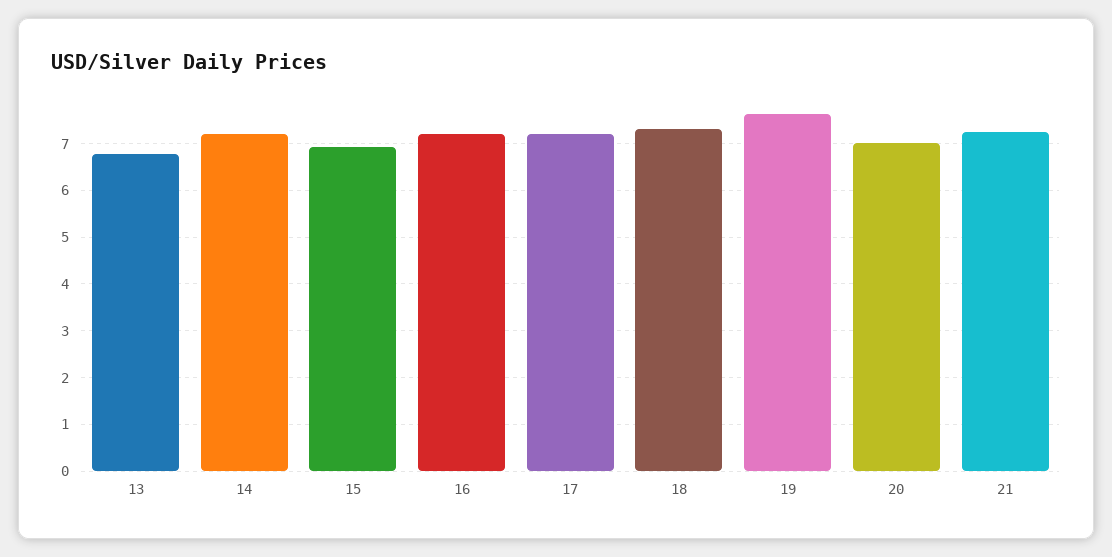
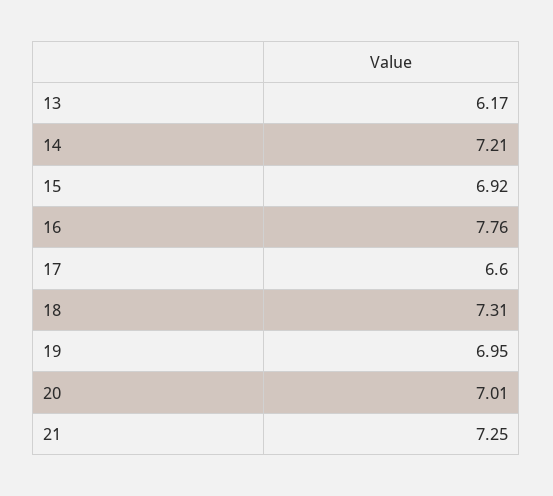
13: 6.8 -> 6.17
16: 7.2 -> 7.76
17: 7.2 -> 6.6
19: 7.6 -> 6.95

